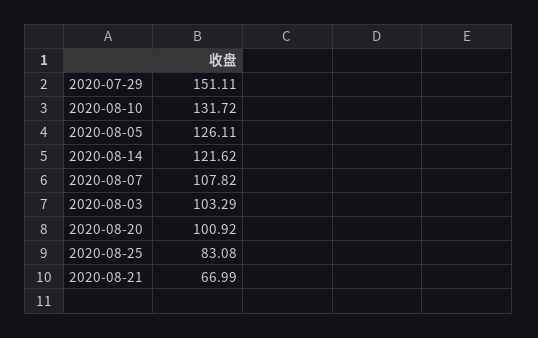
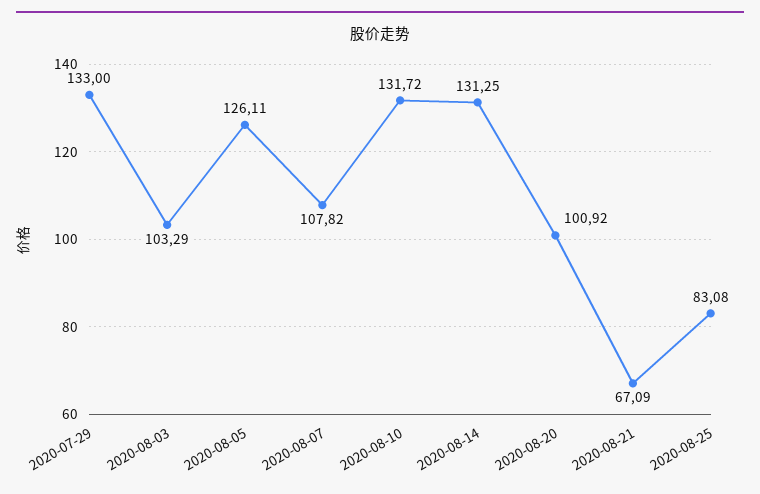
2020-07-29: 151.11 -> 133
2020-08-14: 121.62 -> 131.25
2020-08-21: 66.99 -> 67.09

